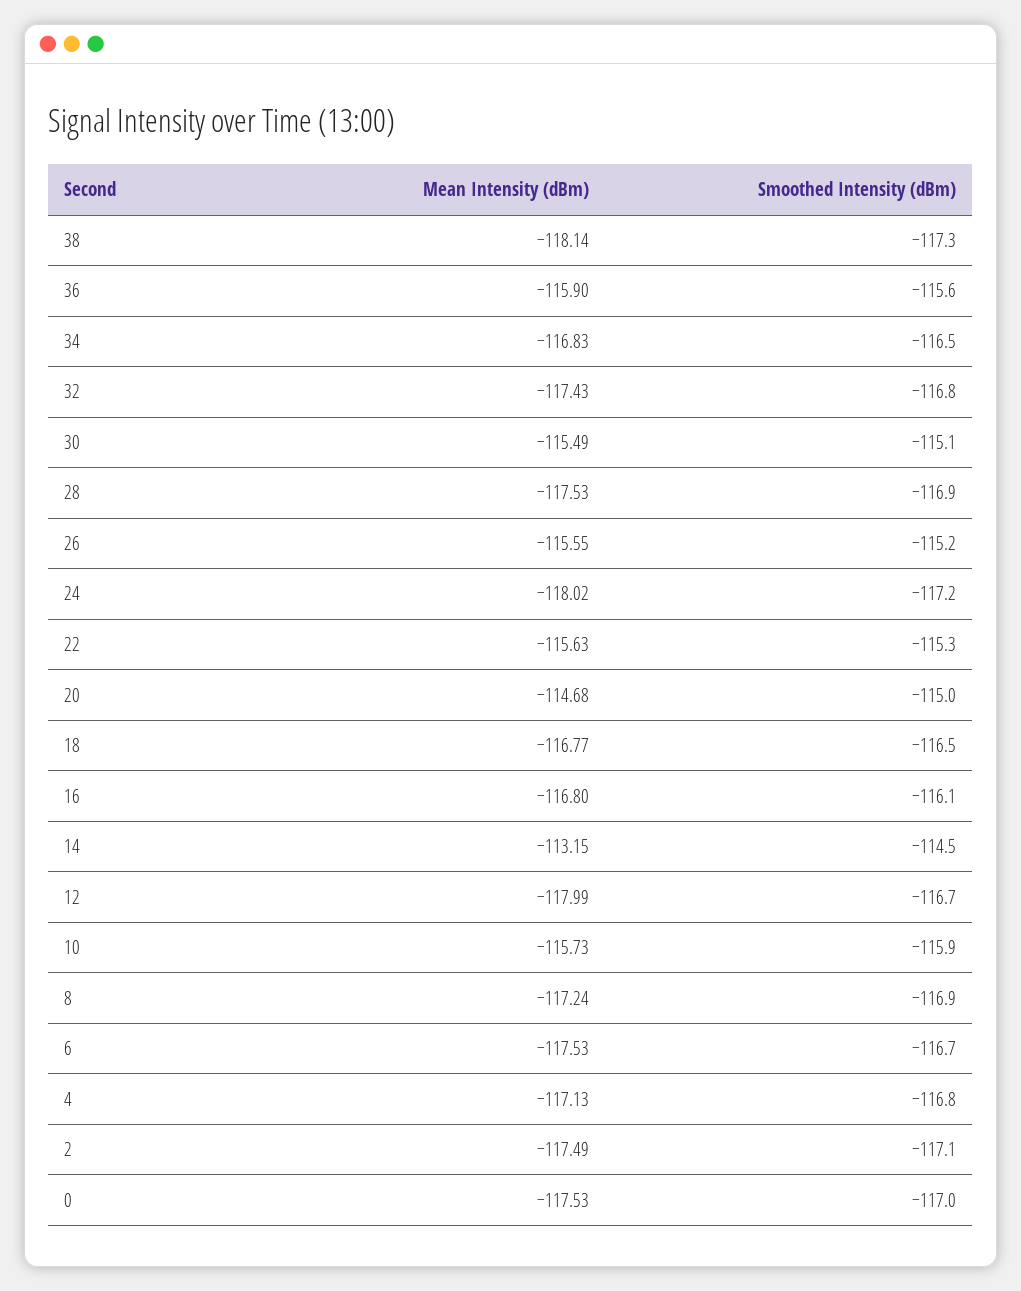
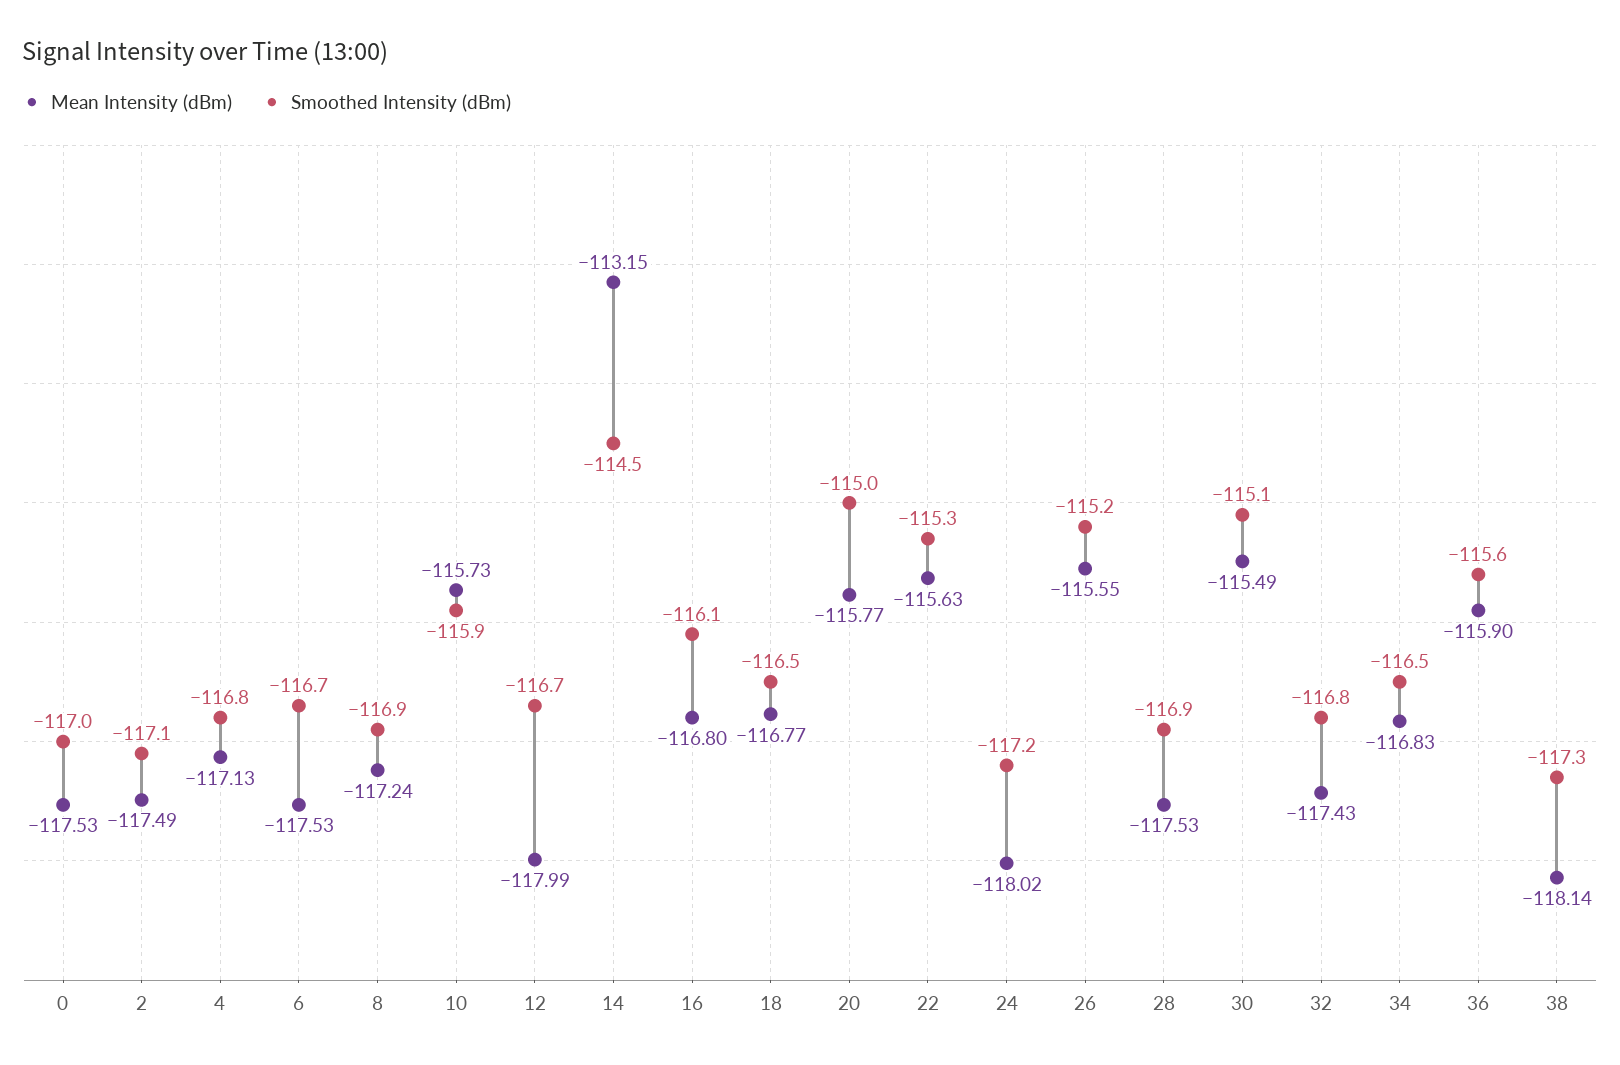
Mean Intensity (dBm), 20: -114.68 -> -115.77

